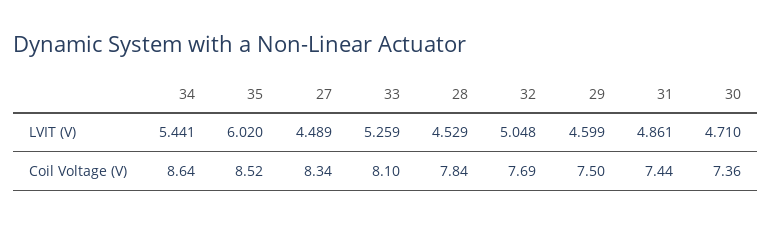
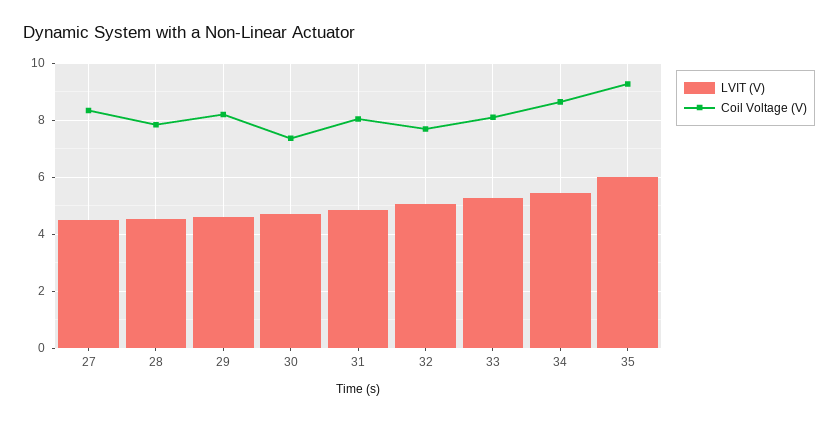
Coil Voltage (V), 35: 8.52 -> 9.25
Coil Voltage (V), 29: 7.5 -> 8.25
Coil Voltage (V), 31: 7.44 -> 8

